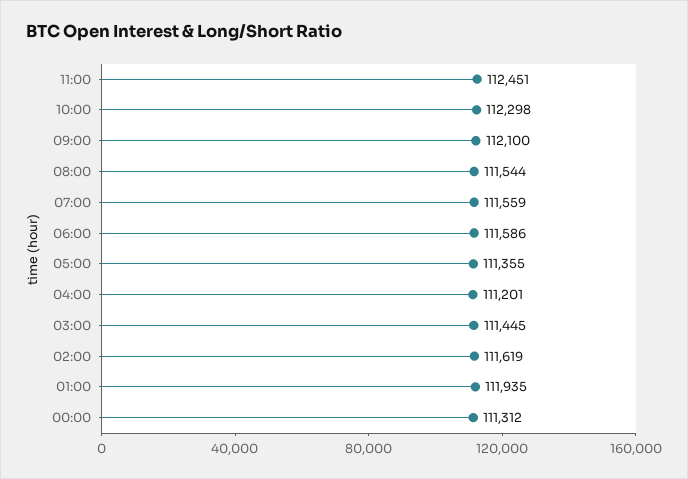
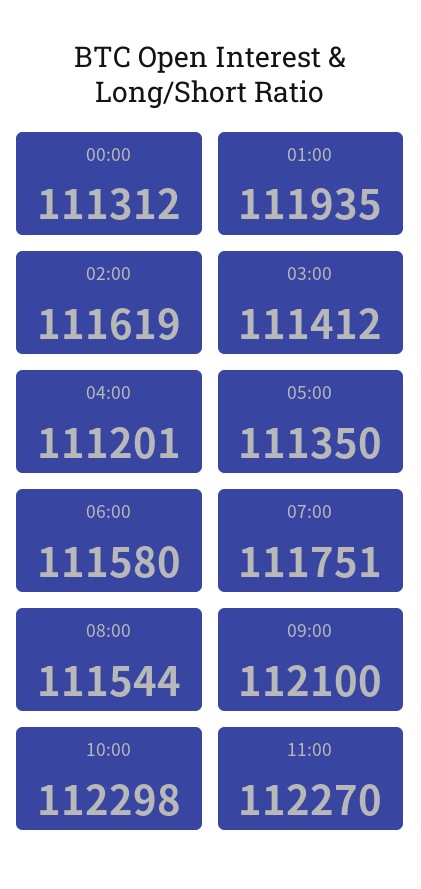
11:00: 112451 -> 112270
07:00: 111559 -> 111751
06:00: 111586 -> 111580
05:00: 111355 -> 111350
03:00: 111445 -> 111412

